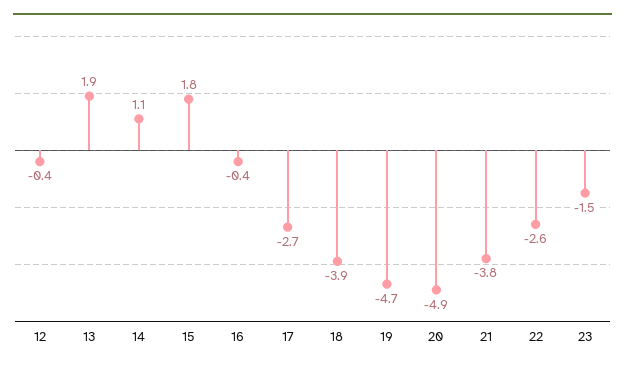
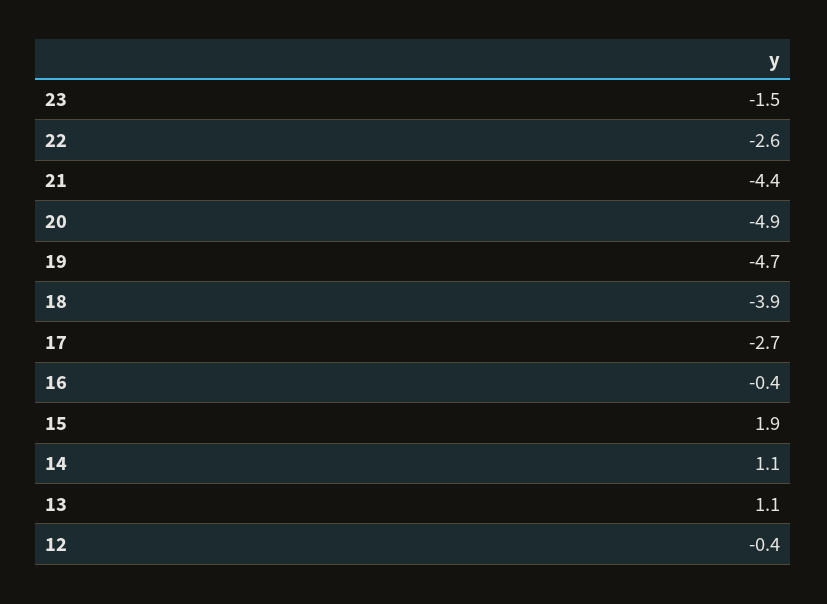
13: 1.9 -> 1.1
15: 1.8 -> 1.9
21: -3.8 -> -4.4

